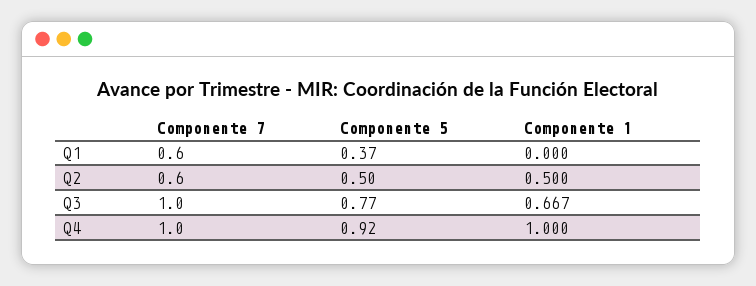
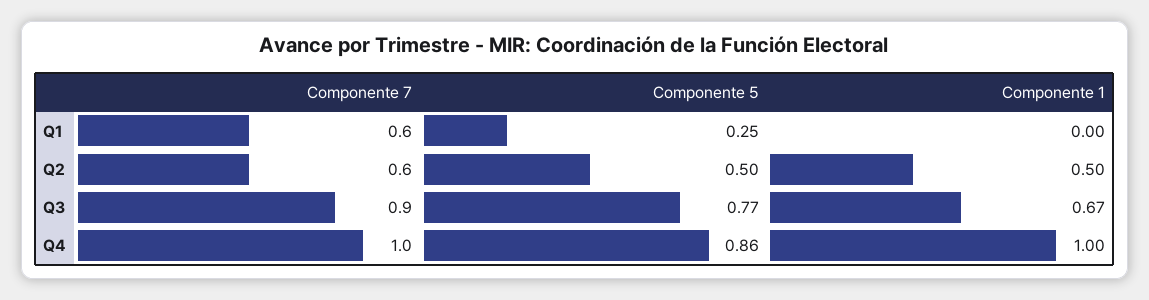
Componente 5, Q1: 0.37 -> 0.25
Componente 7, Q3: 1 -> 0.9
Componente 5, Q4: 0.92 -> 0.86

